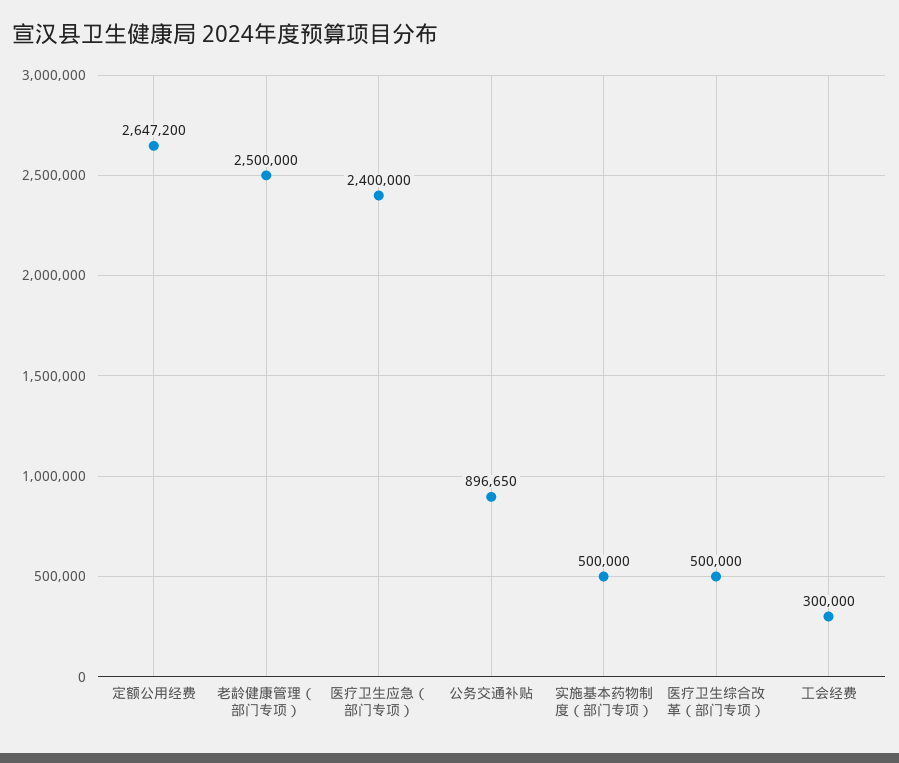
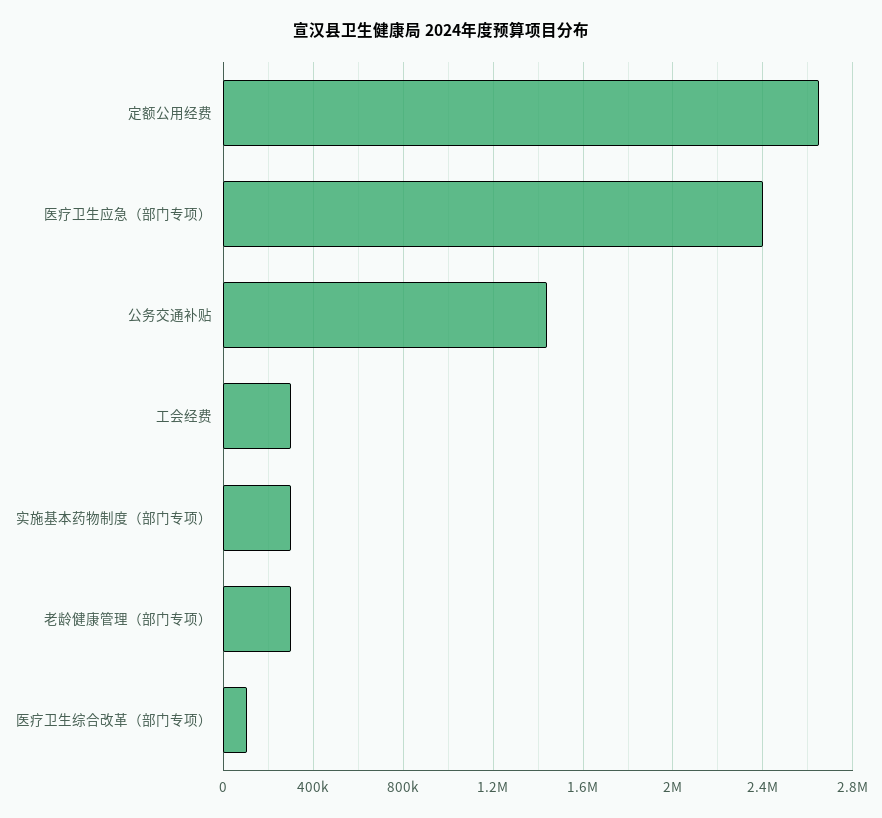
老龄健康管理（部门专项）: 2500000 -> 300000
公务交通补贴: 896650 -> 1450000
实施基本药物制度（部门专项）: 500000 -> 300000
医疗卫生综合改革（部门专项）: 500000 -> 100000

